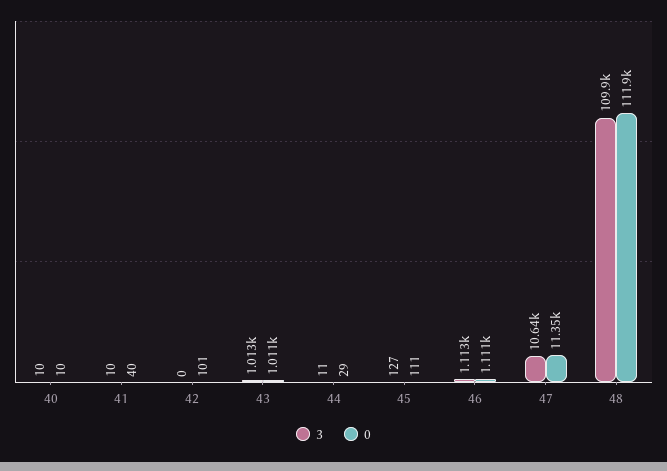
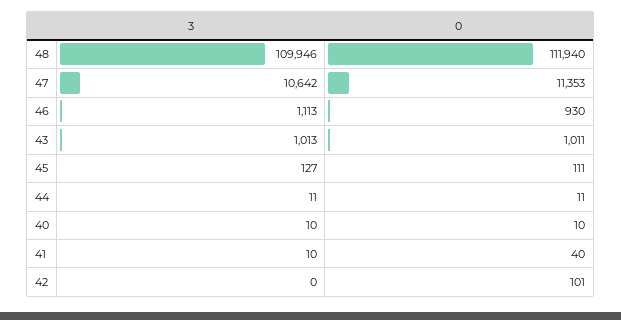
0, 44: 29 -> 11
0, 46: 1111 -> 930

